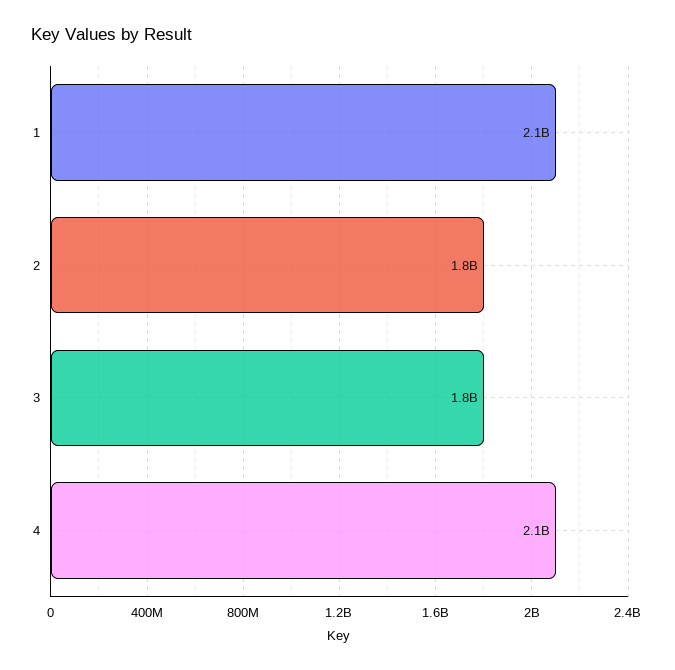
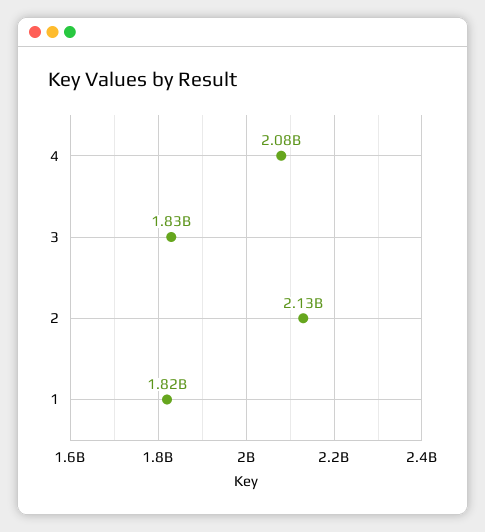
1: 2100000000 -> 1820000000
2: 1800000000 -> 2130000000

